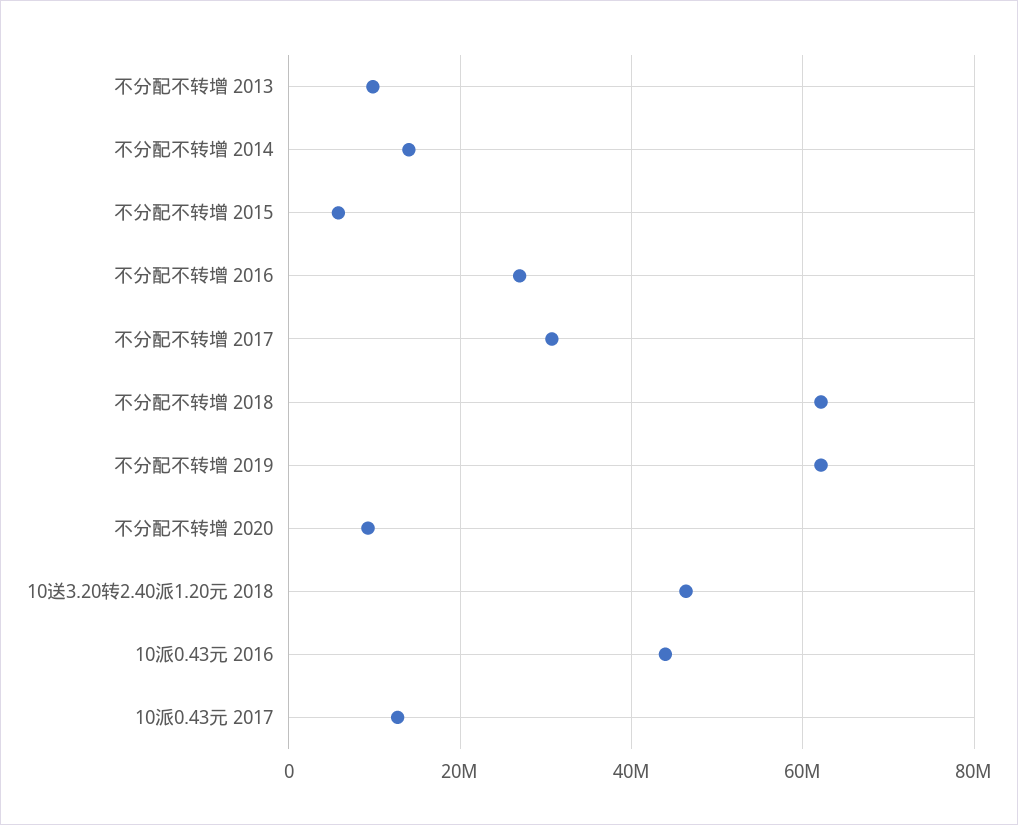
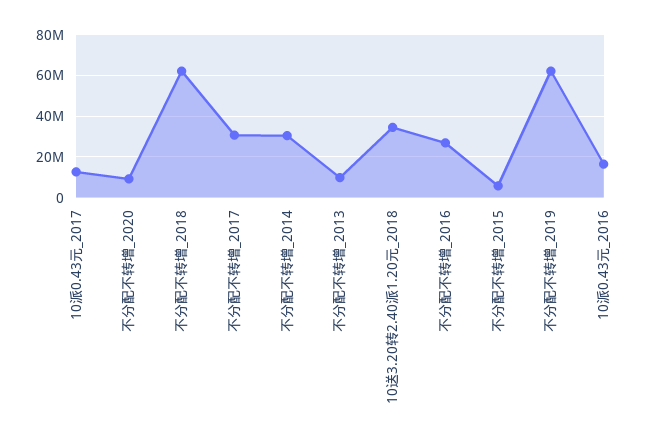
不分配不转增 2014: 14000000 -> 30000000
10送3.20转2.40派1.20元 2018: 46000000 -> 35000000
10派0.43元 2016: 44000000 -> 15000000

